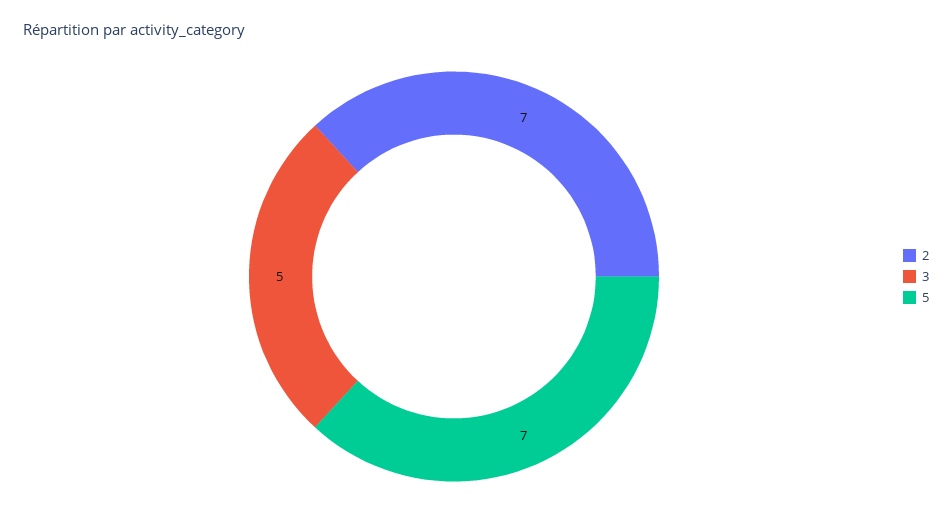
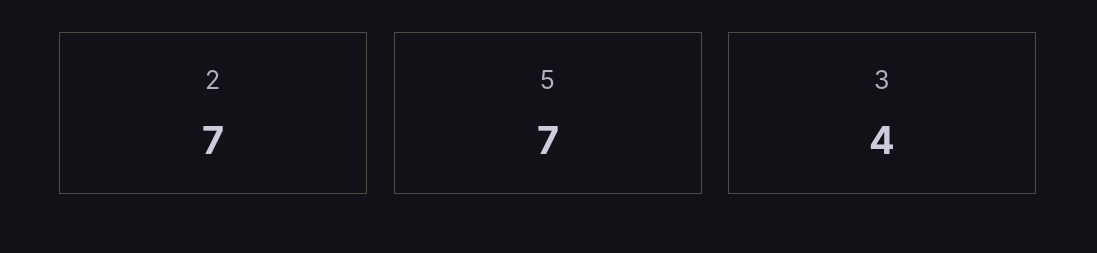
3: 5 -> 4

